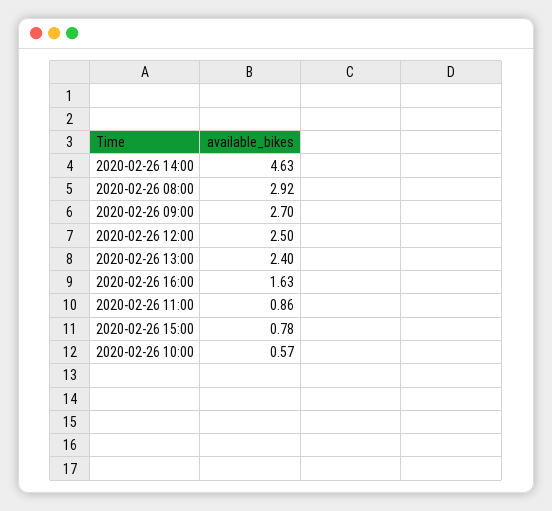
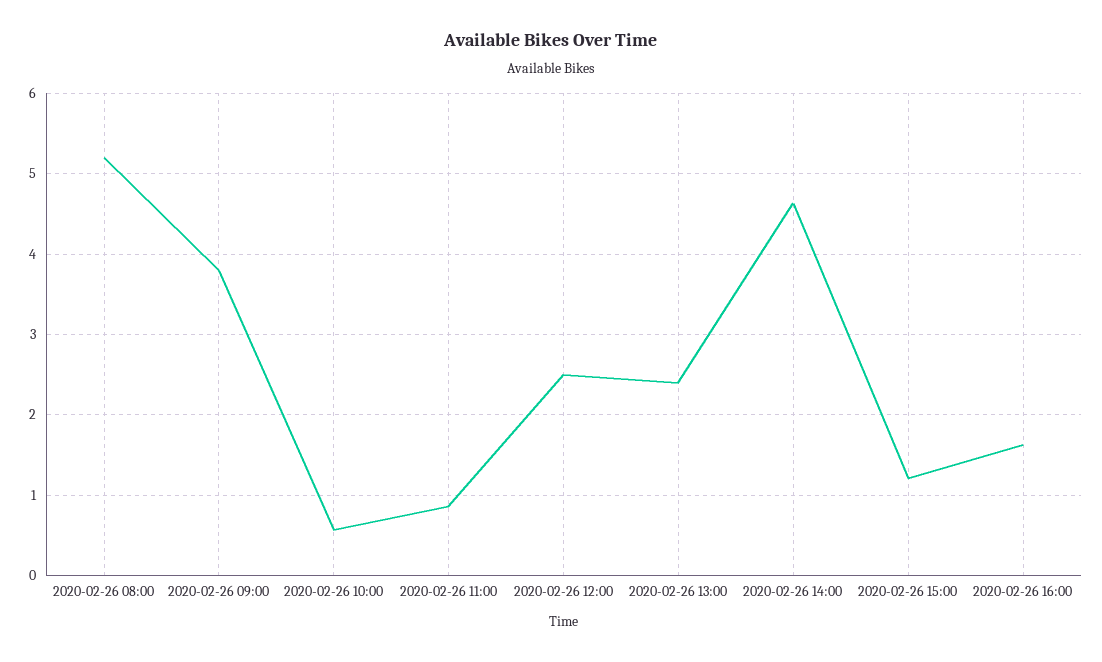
2020-02-26 08:00: 2.92 -> 5.2
2020-02-26 09:00: 2.7 -> 3.8
2020-02-26 15:00: 0.78 -> 1.2

